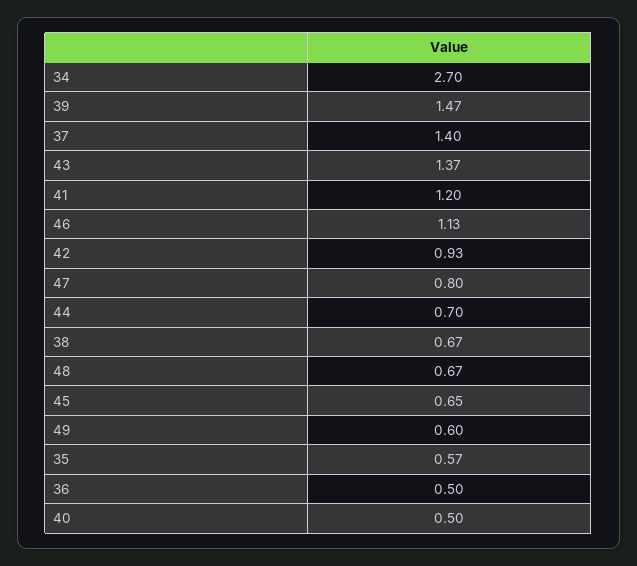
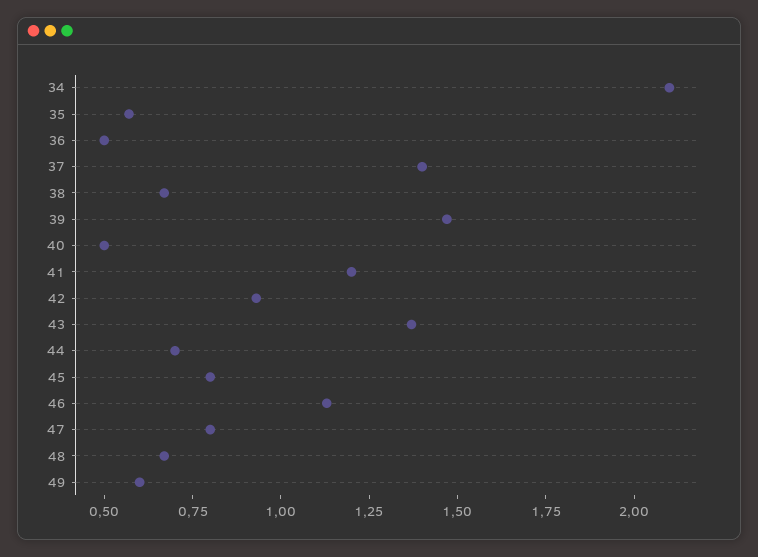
34: 2.7 -> 2.1
45: 0.65 -> 0.8

